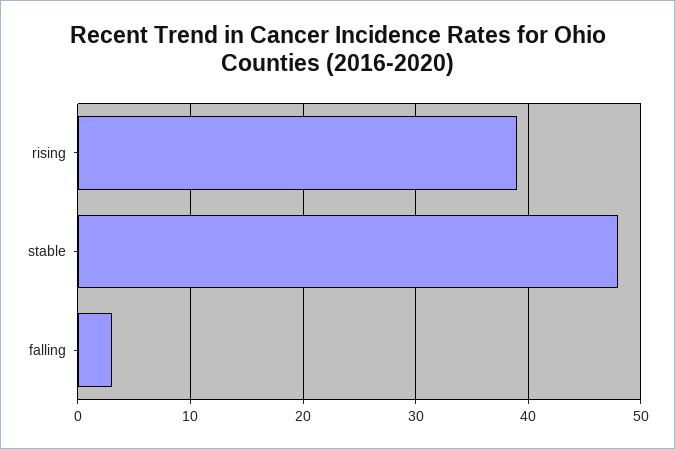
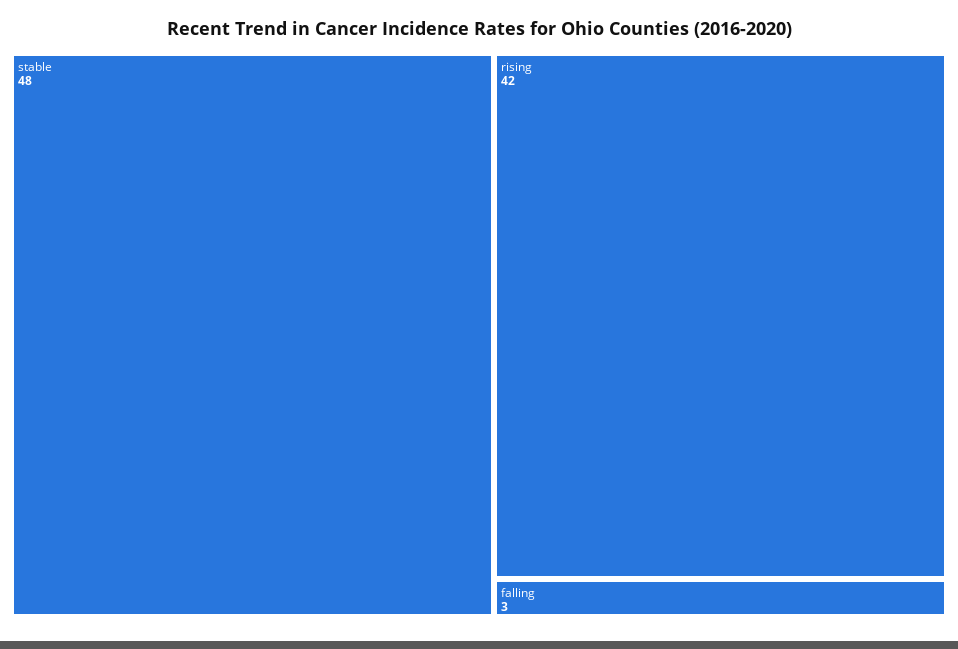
rising: 39 -> 42

